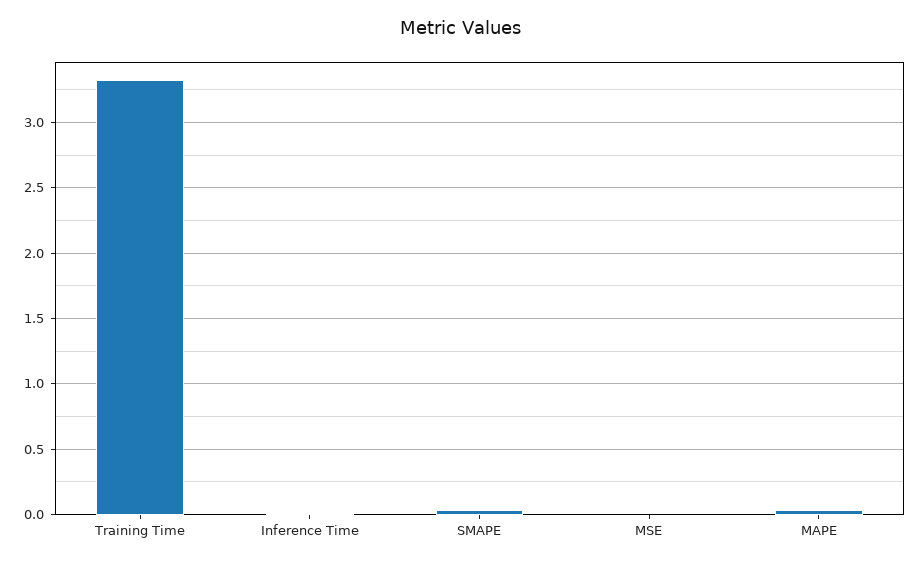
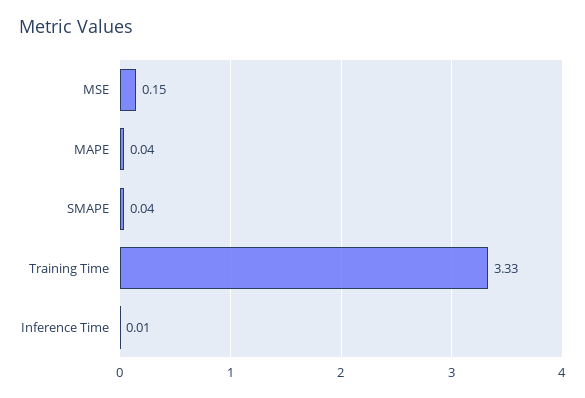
MSE: 0 -> 0.15

